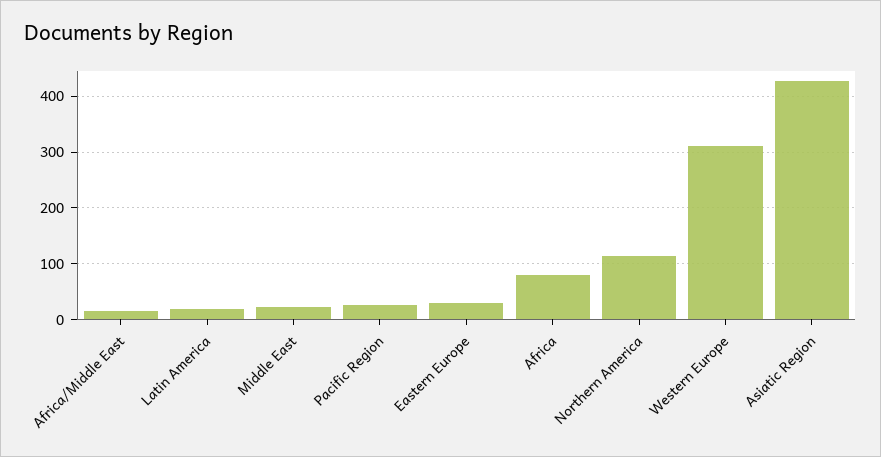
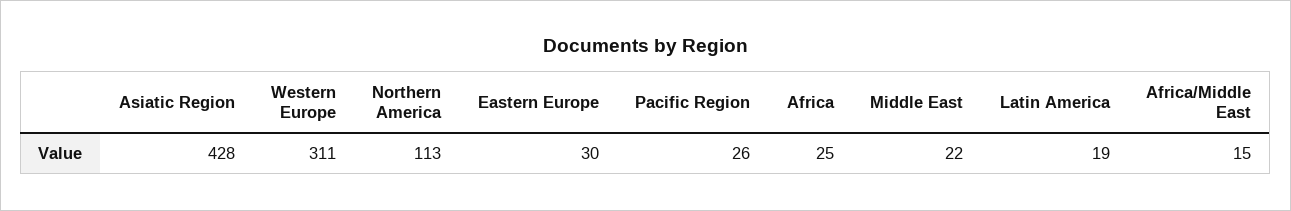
Africa: 80 -> 25

